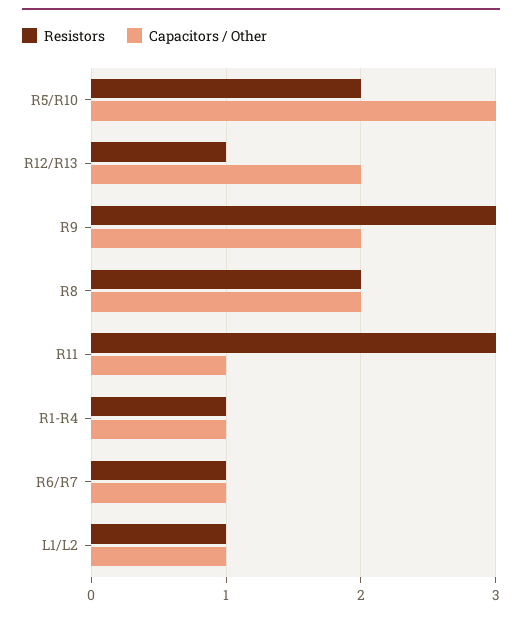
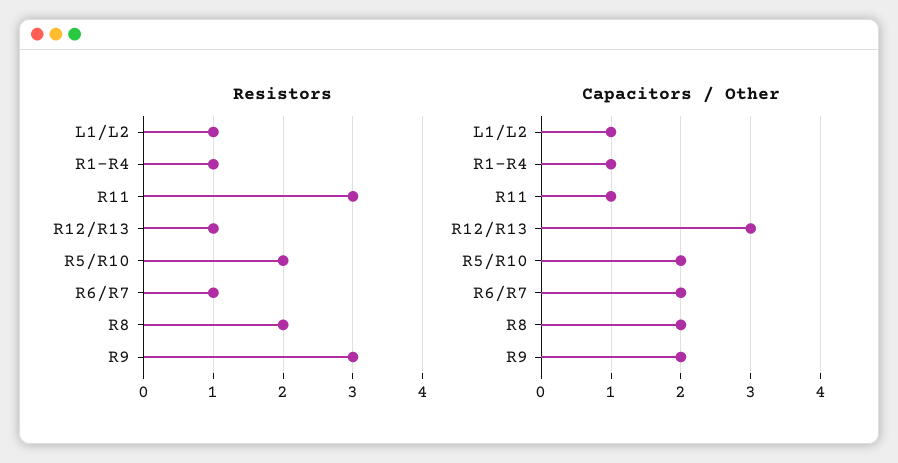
Capacitors / Other, R5/R10: 3 -> 2
Capacitors / Other, R12/R13: 2 -> 3
Capacitors / Other, R6/R7: 1 -> 2

